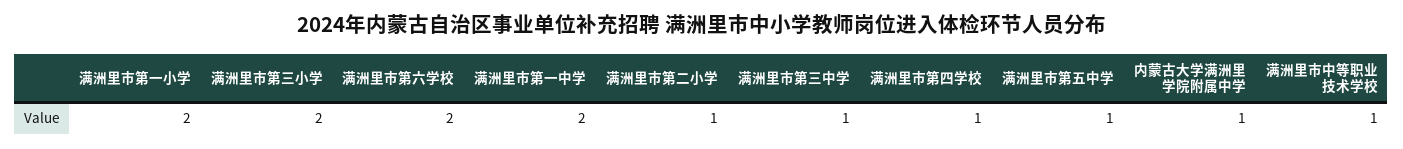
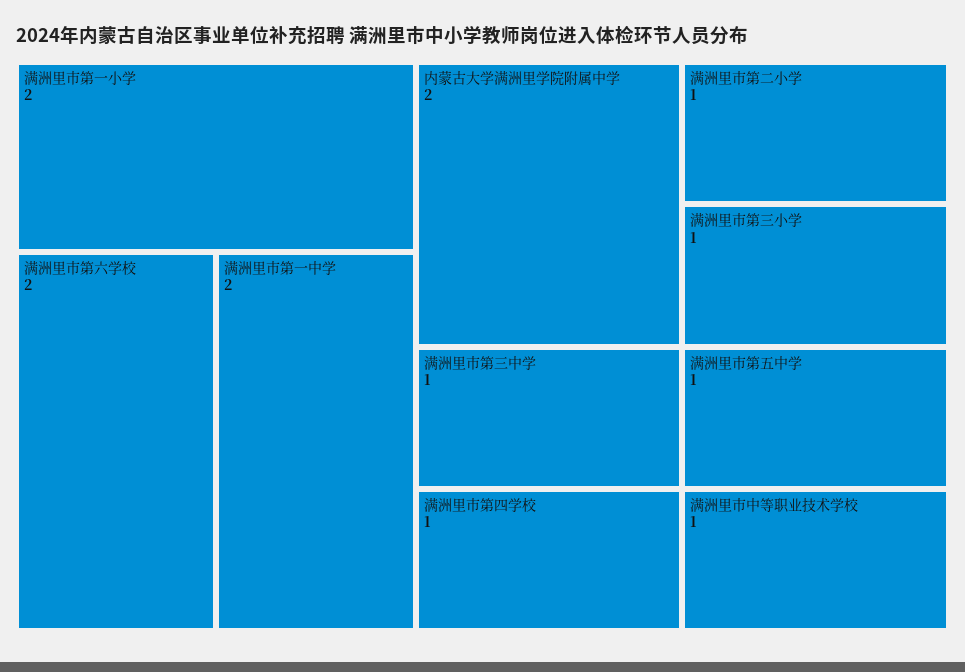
满洲里市第三小学: 2 -> 1
内蒙古大学满洲里学院附属中学: 1 -> 2

